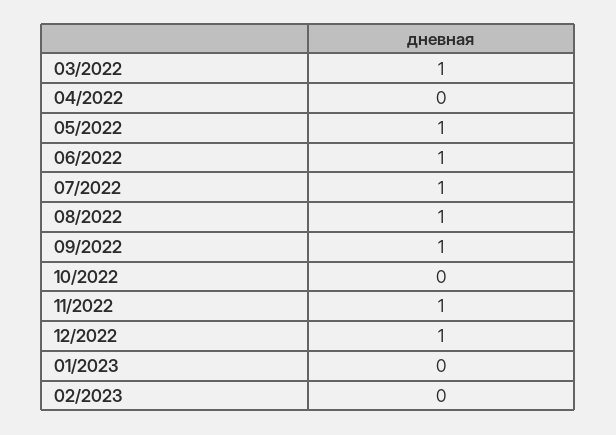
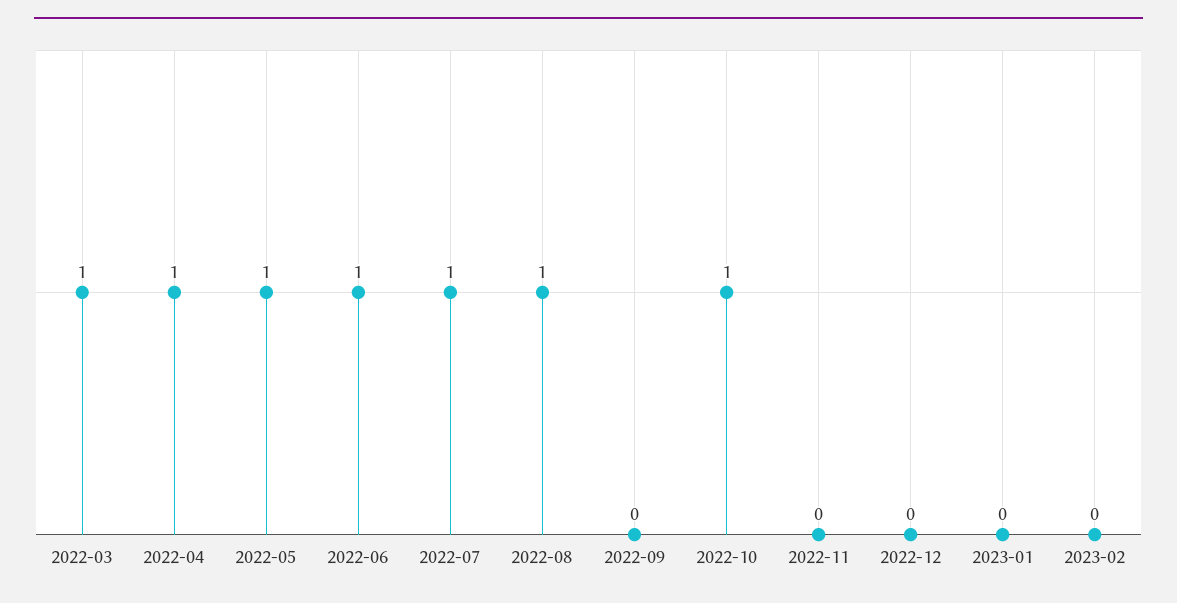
04/2022: 0 -> 1
09/2022: 1 -> 0
10/2022: 0 -> 1
11/2022: 1 -> 0
12/2022: 1 -> 0

